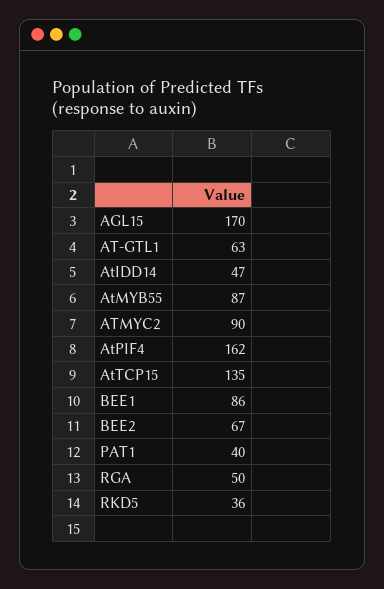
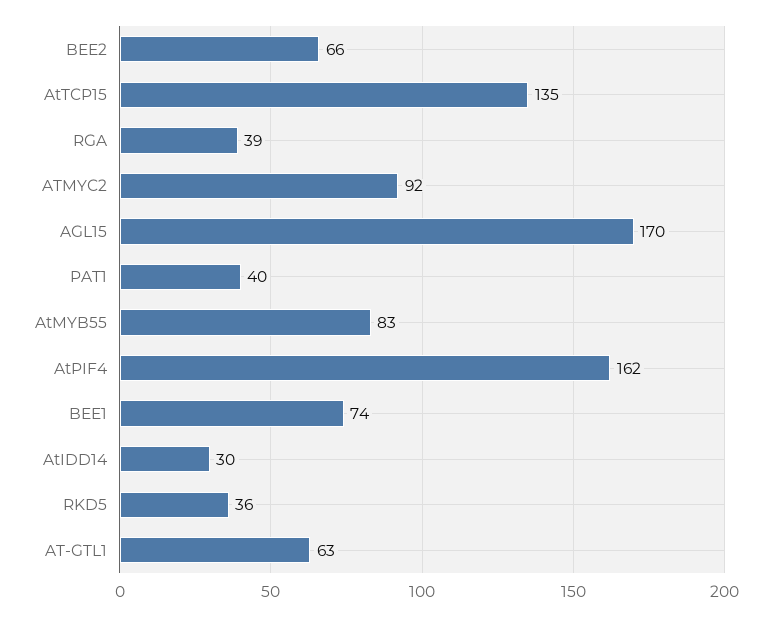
AtIDD14: 47 -> 30
AtMYB55: 87 -> 83
ATMYC2: 90 -> 92
BEE1: 86 -> 74
BEE2: 67 -> 66
RGA: 50 -> 39

